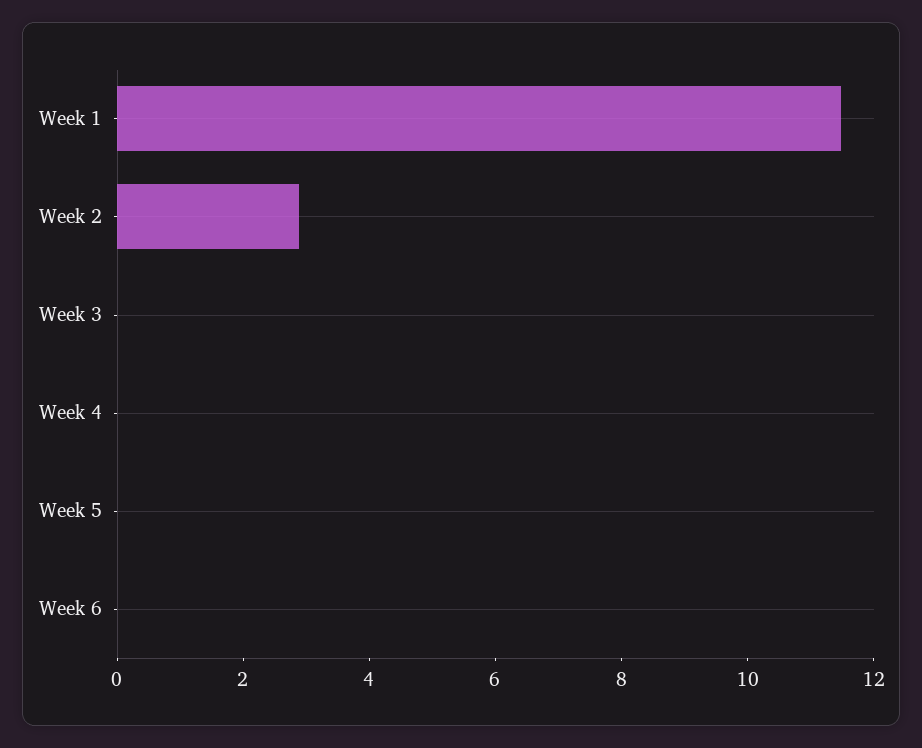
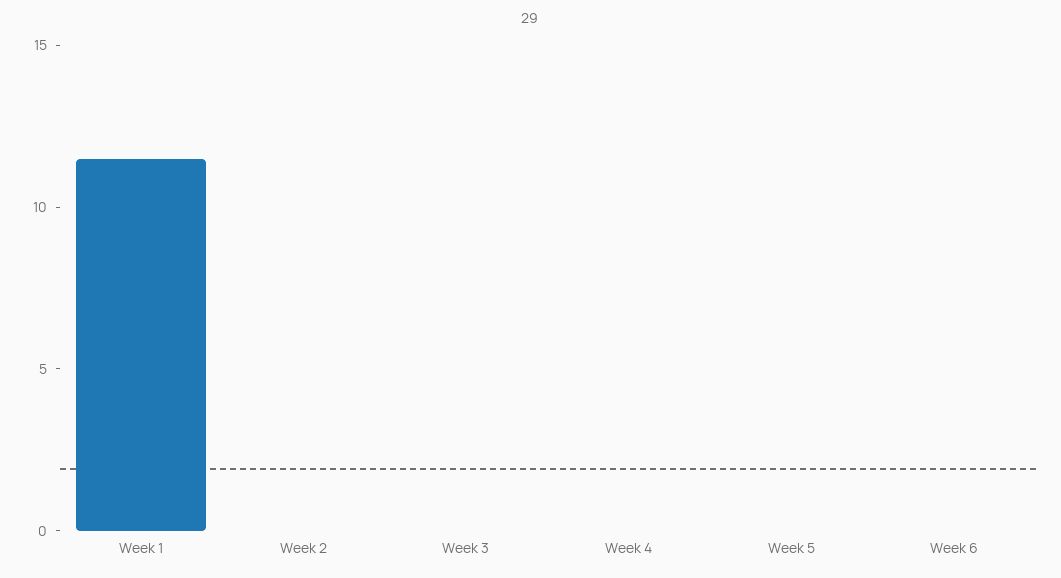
Week 2: 3 -> 0

